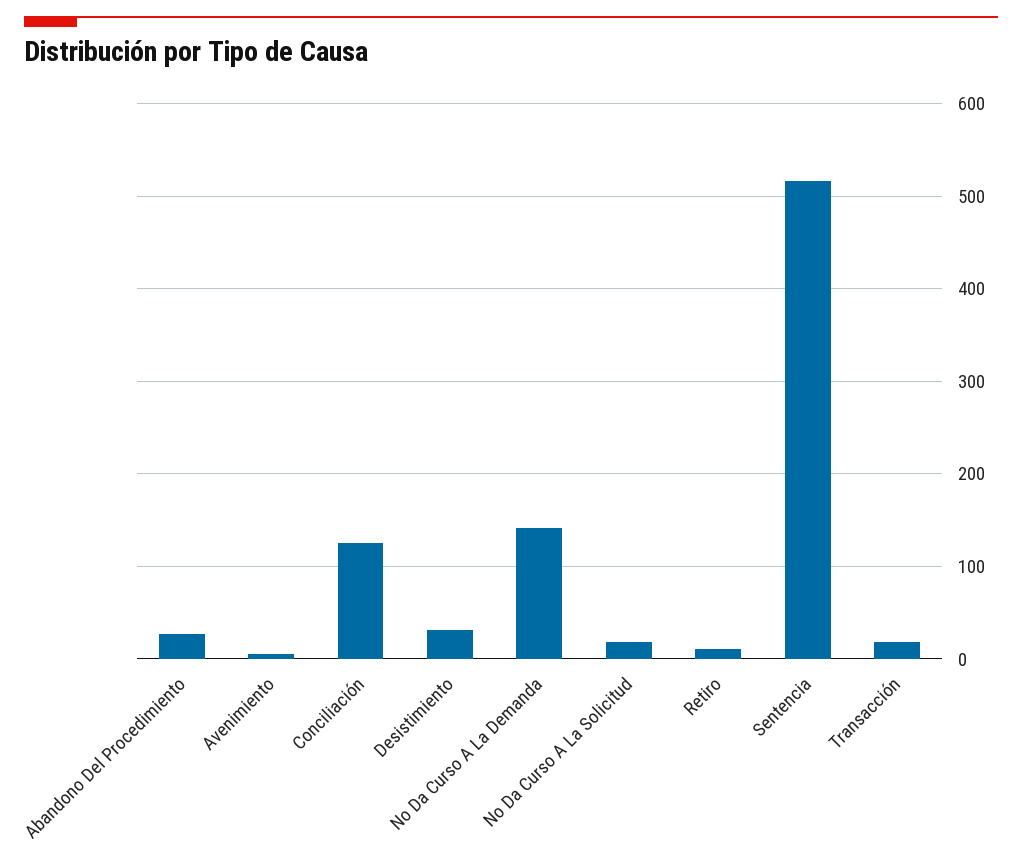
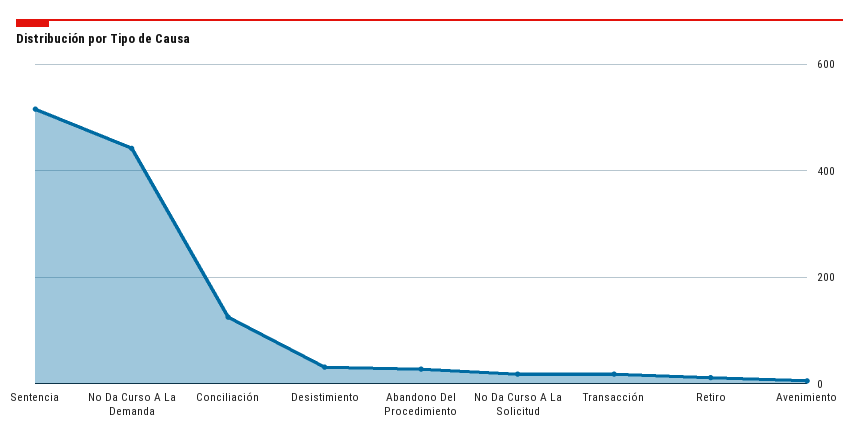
No Da Curso A La Demanda: 140 -> 440

